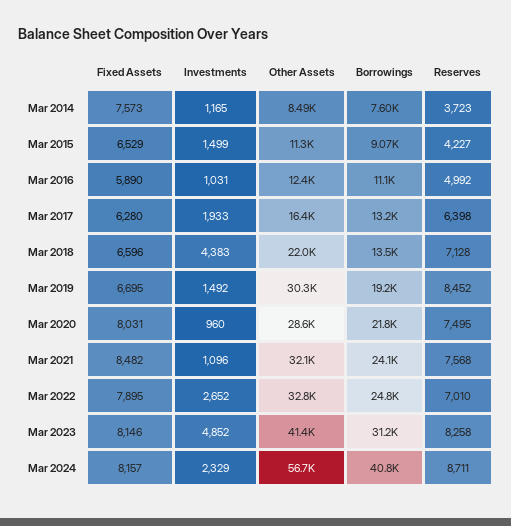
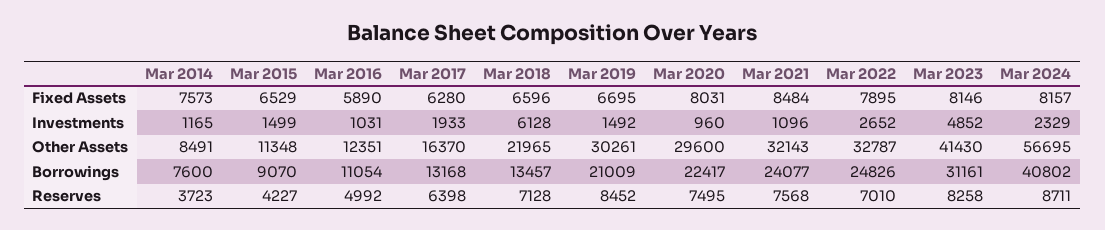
Investments, Mar 2018: 4383 -> 6128
Borrowings, Mar 2019: 19200 -> 21009
Other Assets, Mar 2020: 28600 -> 29600
Borrowings, Mar 2020: 21800 -> 22417
Fixed Assets, Mar 2021: 8482 -> 8484

